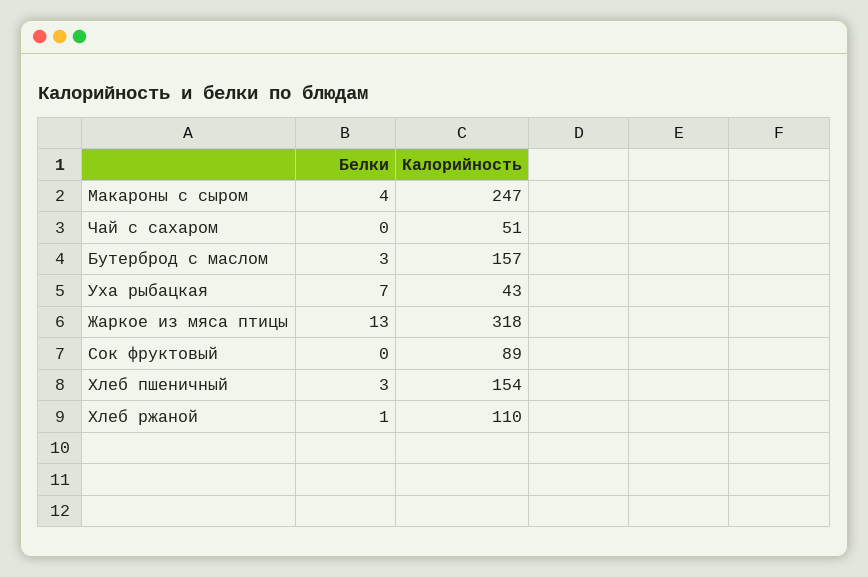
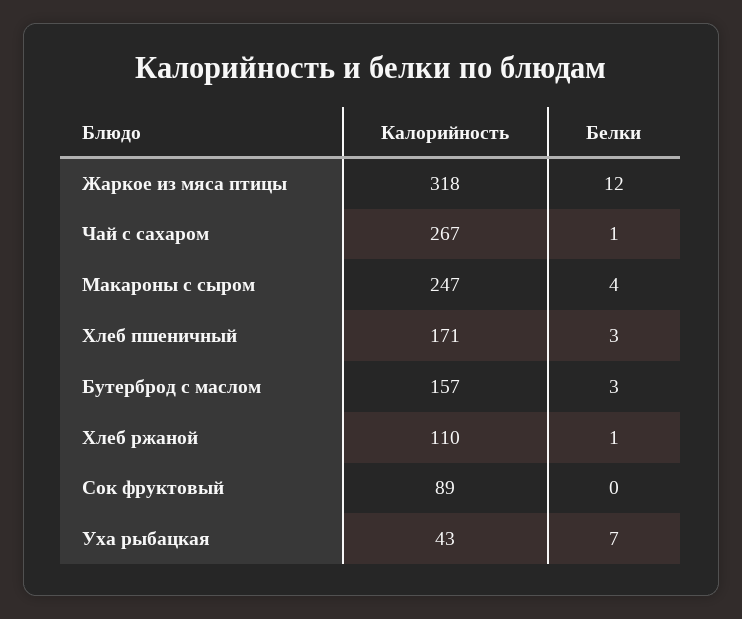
Белки, Чай с сахаром: 0 -> 1
Калорийность, Чай с сахаром: 51 -> 267
Белки, Жаркое из мяса птицы: 13 -> 12
Калорийность, Хлеб пшеничный: 154 -> 171

